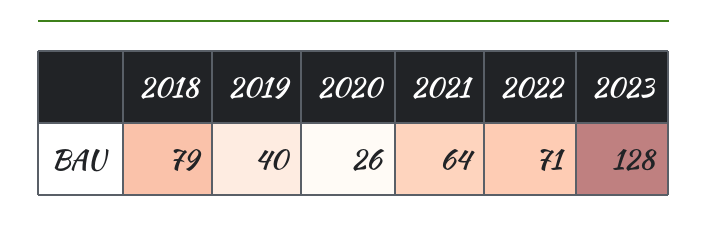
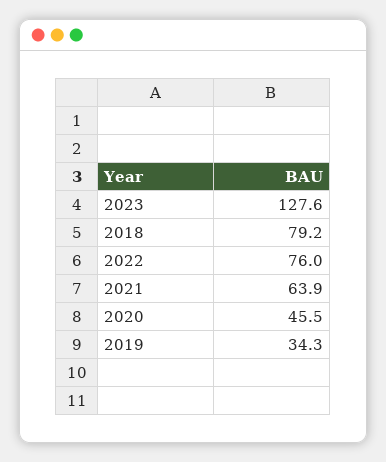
2019: 40 -> 34.3
2020: 26 -> 45.5
2022: 71 -> 76

